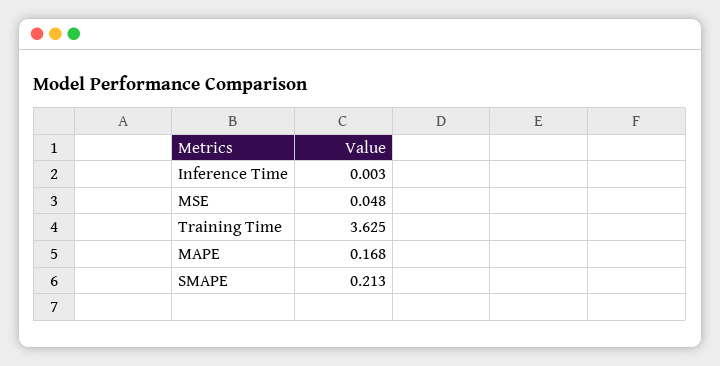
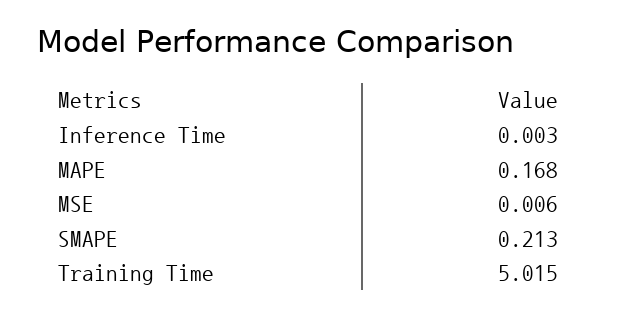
MSE: 0.048 -> 0.006
Training Time: 3.625 -> 5.015

